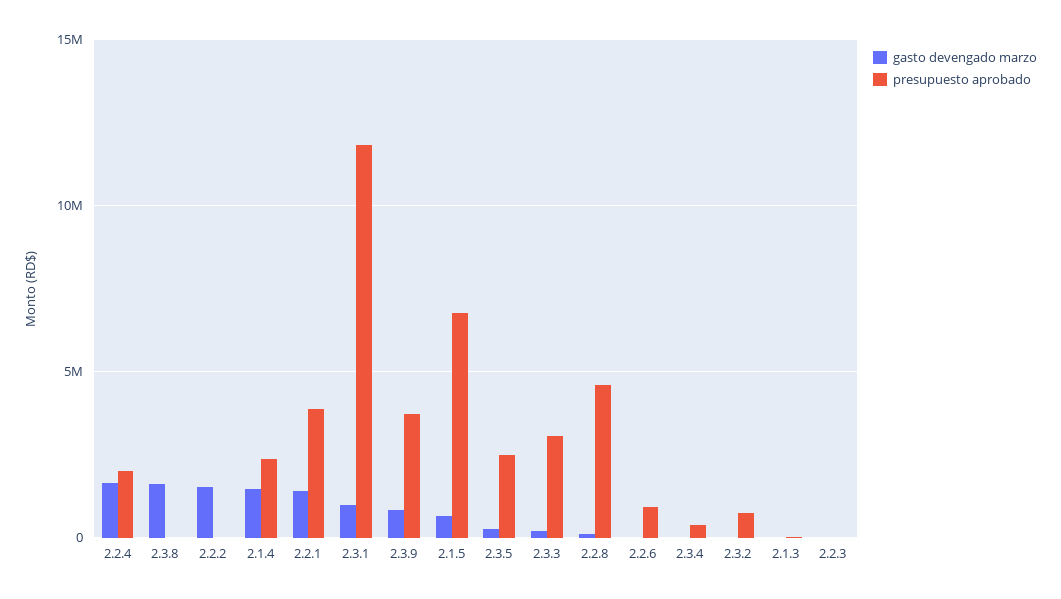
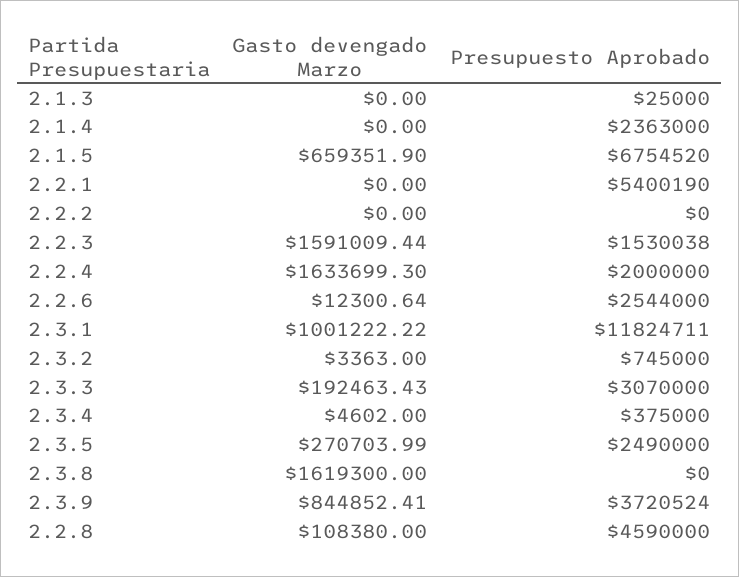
gasto devengado marzo, 2.2.2: 1500000 -> 0
gasto devengado marzo, 2.1.4: 1500000 -> 0
gasto devengado marzo, 2.2.1: 1500000 -> 0
presupuesto aprobado, 2.2.1: 4000000 -> 5400190
presupuesto aprobado, 2.2.6: 1000000 -> 2544000
gasto devengado marzo, 2.2.3: 0 -> 1591009.44
presupuesto aprobado, 2.2.3: 0 -> 1530038

